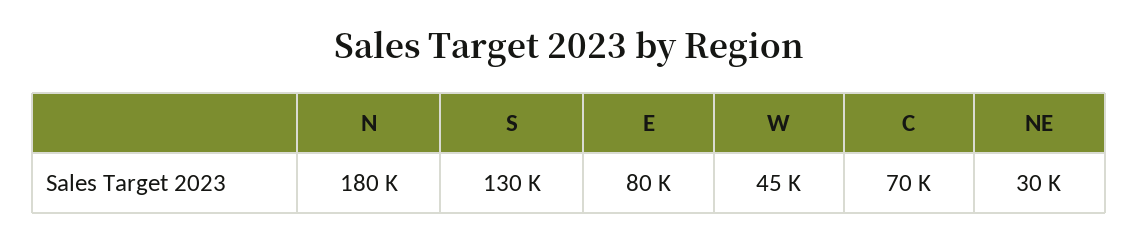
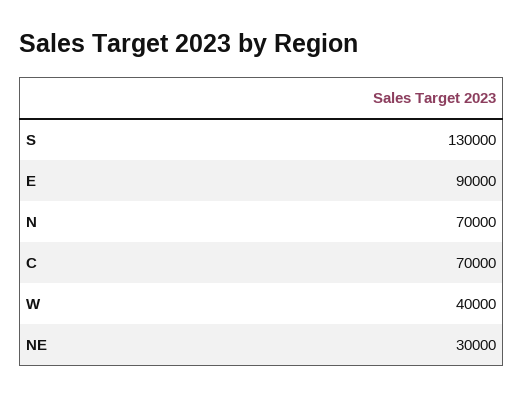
N: 180000 -> 70000
E: 80000 -> 90000
W: 45000 -> 40000

